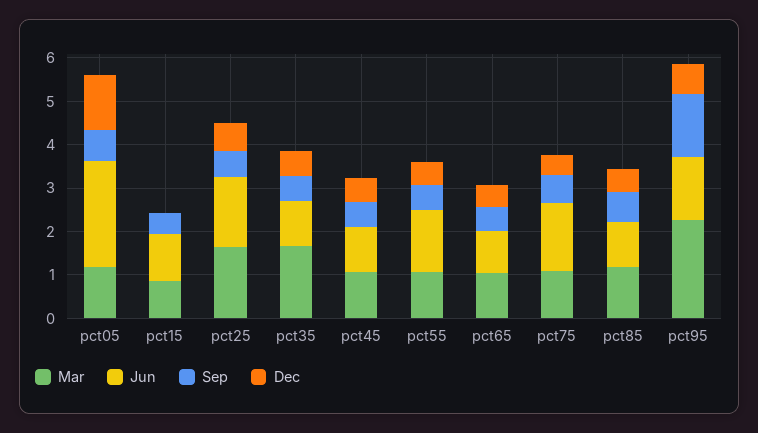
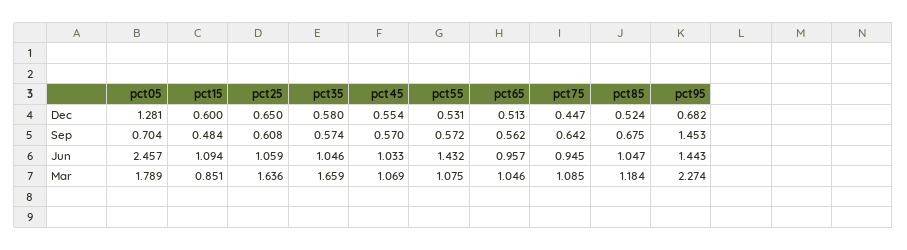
Mar, pct05: 1.2 -> 1.789
Dec, pct15: 0 -> 0.6
Jun, pct25: 1.6 -> 1.059
Jun, pct75: 1.6 -> 0.945

